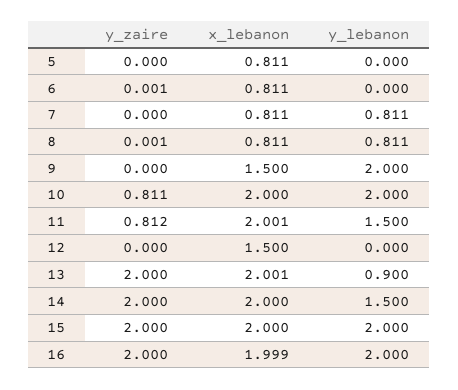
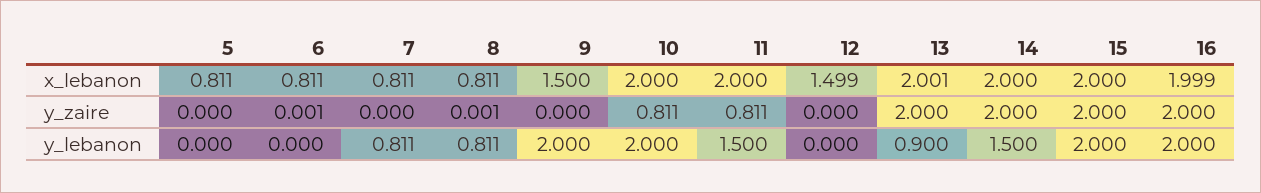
y_zaire, 11: 0.812 -> 0.811
x_lebanon, 11: 2.001 -> 2
x_lebanon, 12: 1.5 -> 1.499

